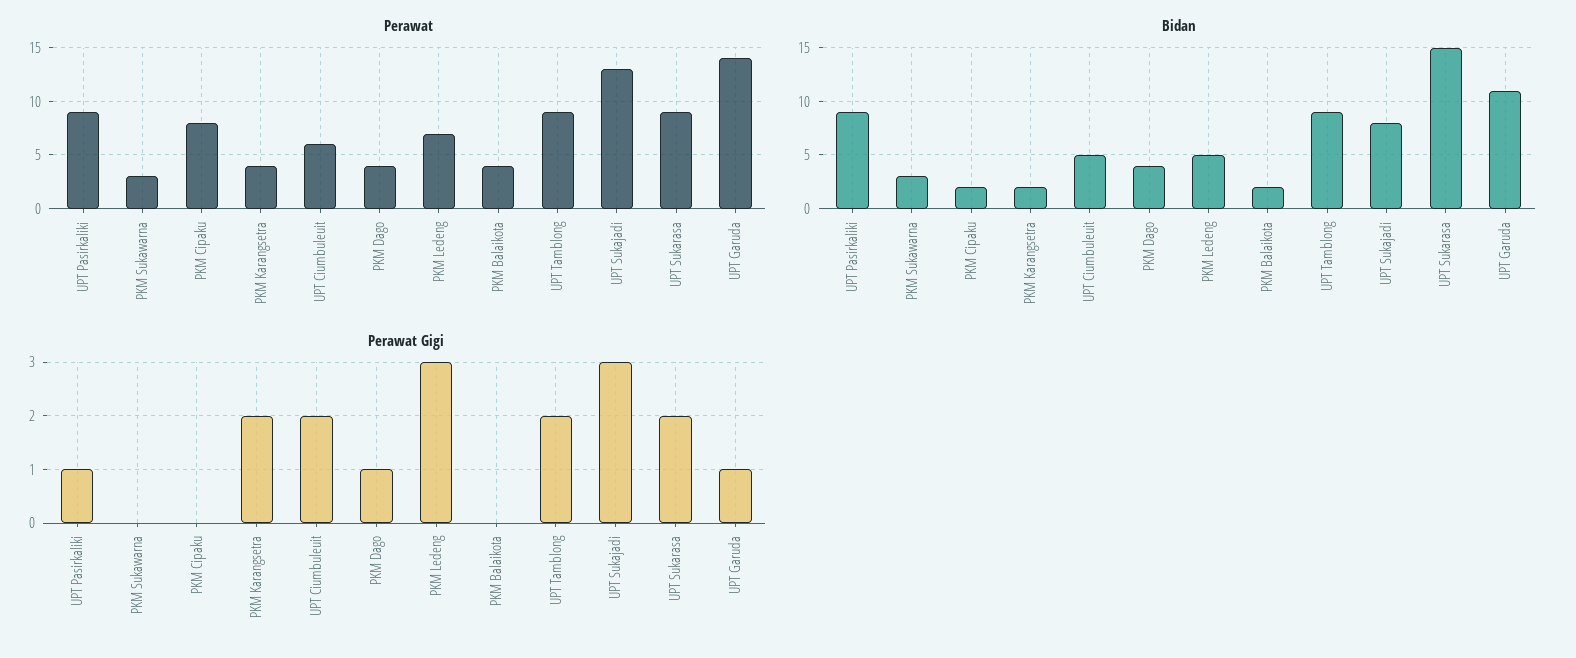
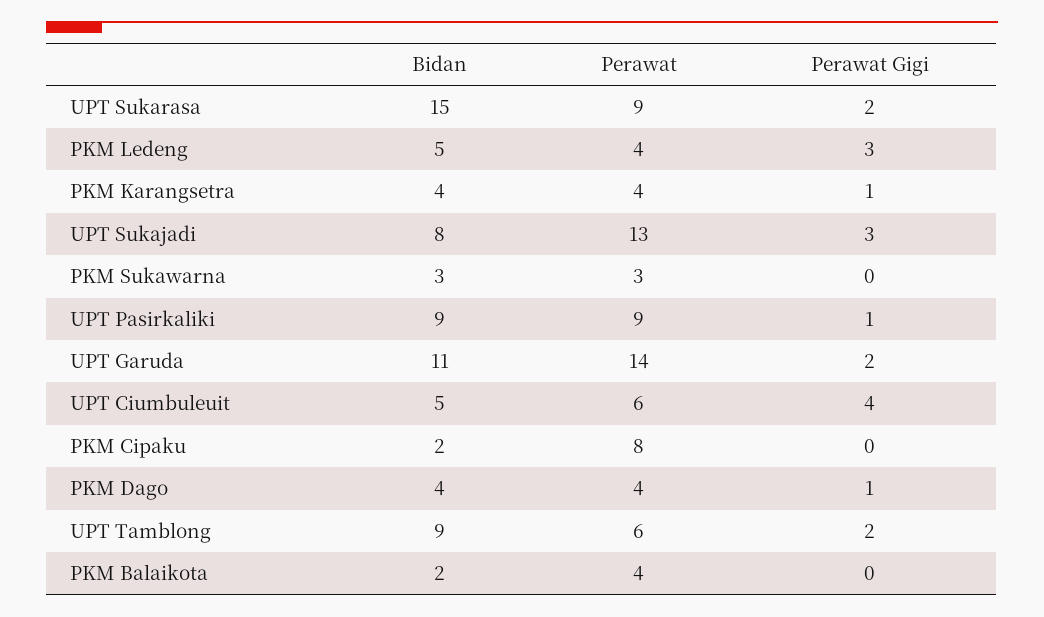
Perawat, PKM Ledeng: 7 -> 4
Perawat, UPT Tamblong: 9 -> 6
Bidan, PKM Karangsetra: 2 -> 4
Perawat Gigi, PKM Karangsetra: 2 -> 1
Perawat Gigi, UPT Ciumbuleuit: 2 -> 4
Perawat Gigi, UPT Garuda: 1 -> 2

